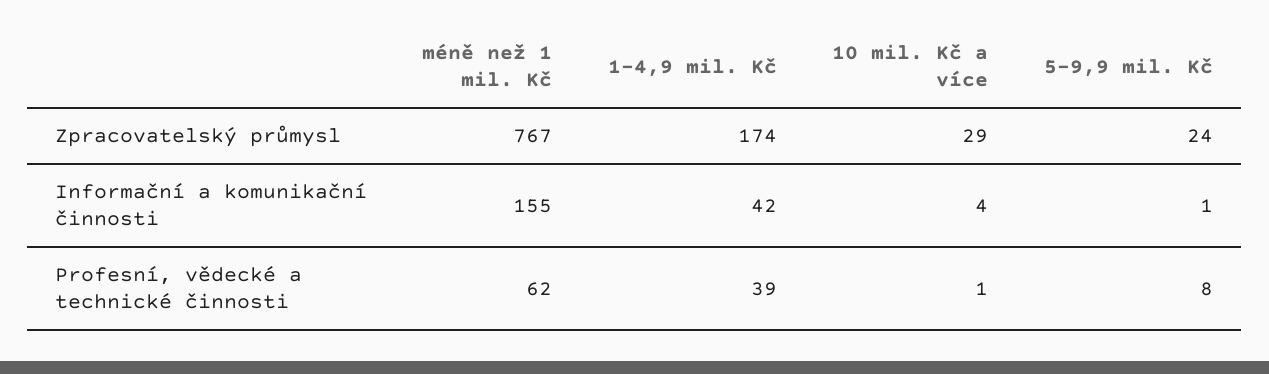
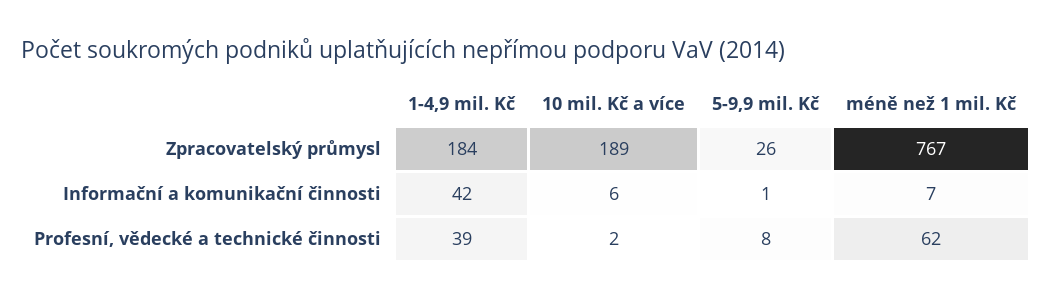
1-4,9 mil. Kč, Zpracovatelský průmysl: 174 -> 184
10 mil. Kč a více, Zpracovatelský průmysl: 29 -> 189
5-9,9 mil. Kč, Zpracovatelský průmysl: 24 -> 26
méně než 1 mil. Kč, Informační a komunikační činnosti: 155 -> 7
10 mil. Kč a více, Informační a komunikační činnosti: 4 -> 6
10 mil. Kč a více, Profesní, vědecké a technické činnosti: 1 -> 2

